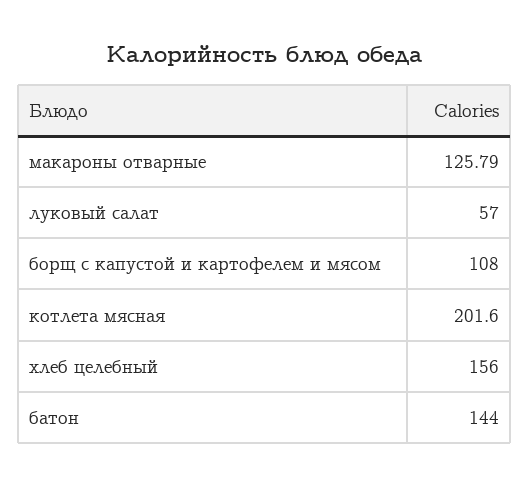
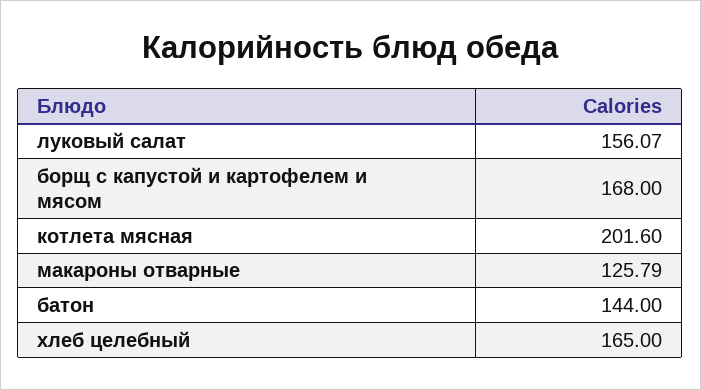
луковый салат: 57 -> 156.07
борщ с капустой и картофелем и мясом: 108 -> 168
хлеб целебный: 156 -> 165

